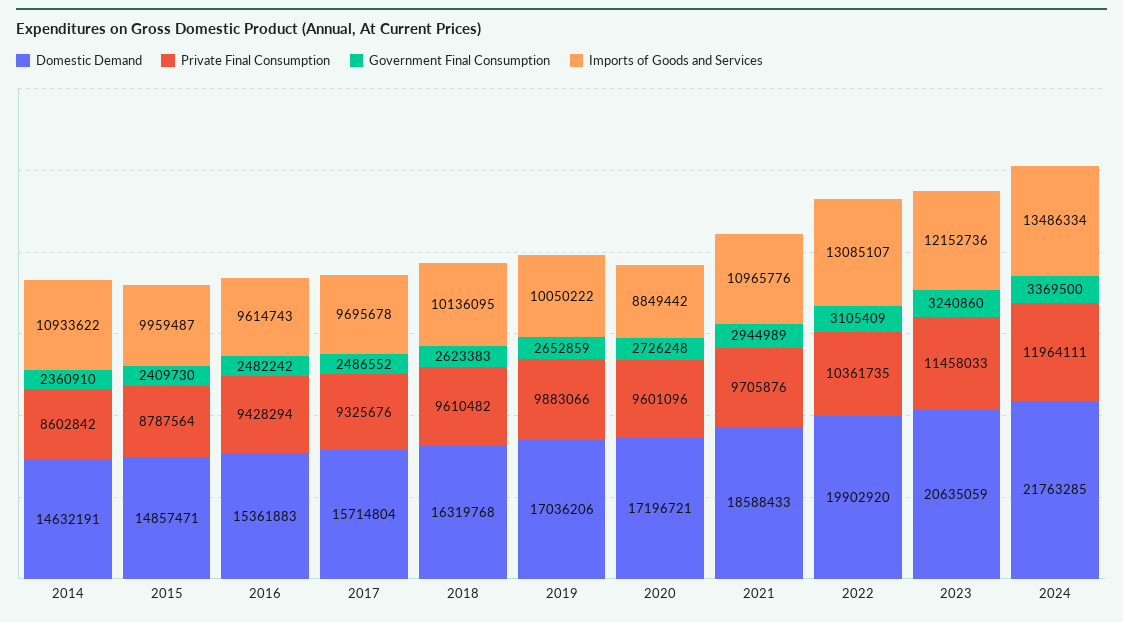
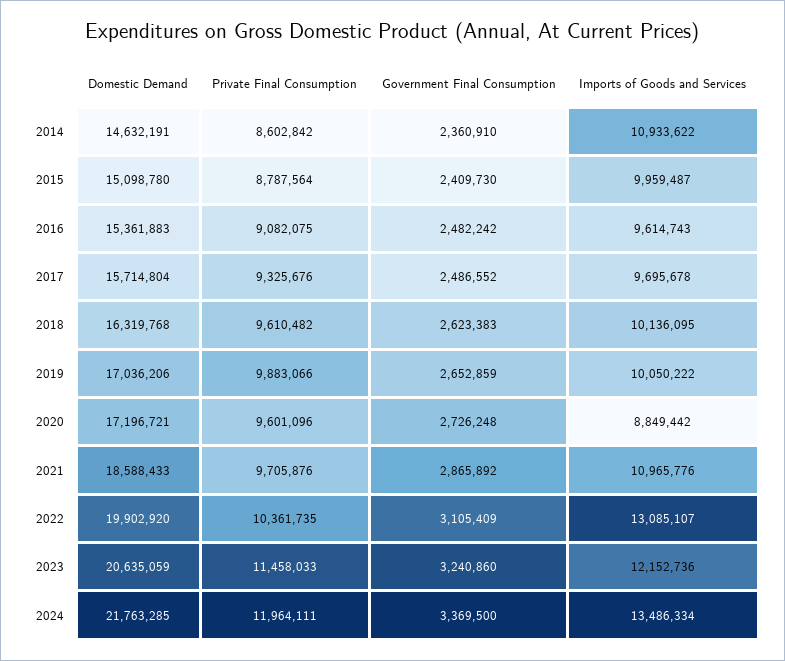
Domestic Demand, 2015: 14857471 -> 15098780
Private Final Consumption, 2016: 9428294 -> 9082075
Government Final Consumption, 2021: 2944989 -> 2865892

